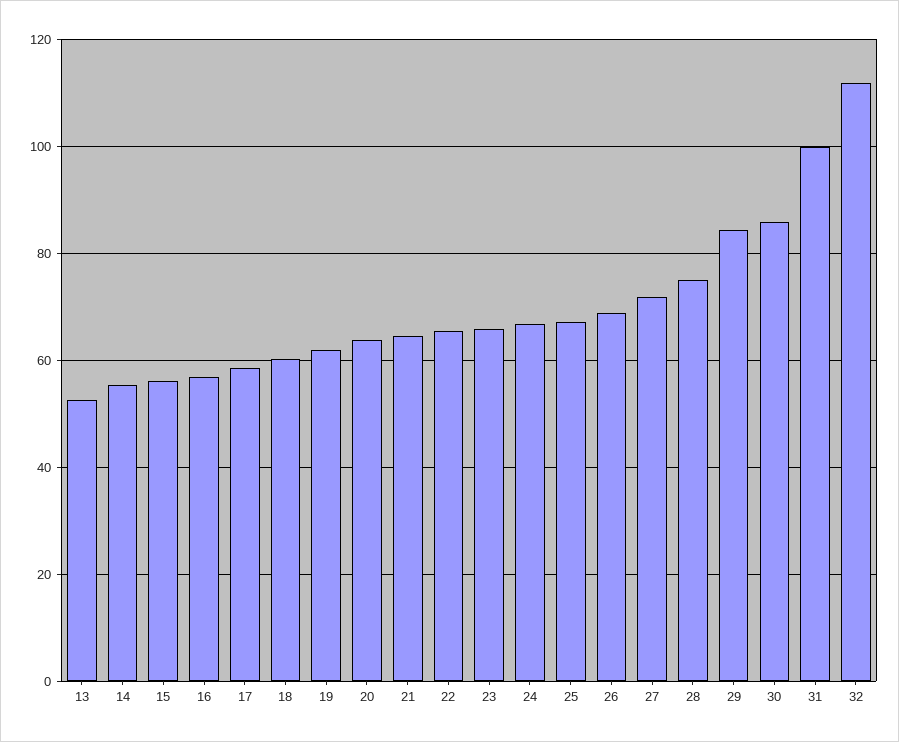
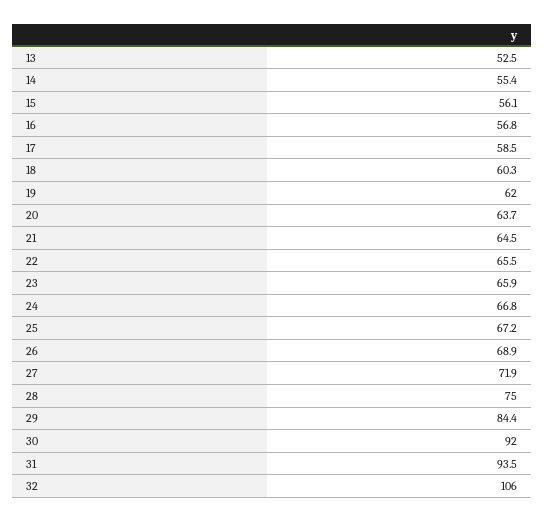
30: 86 -> 92
31: 100 -> 93.5
32: 112 -> 106

